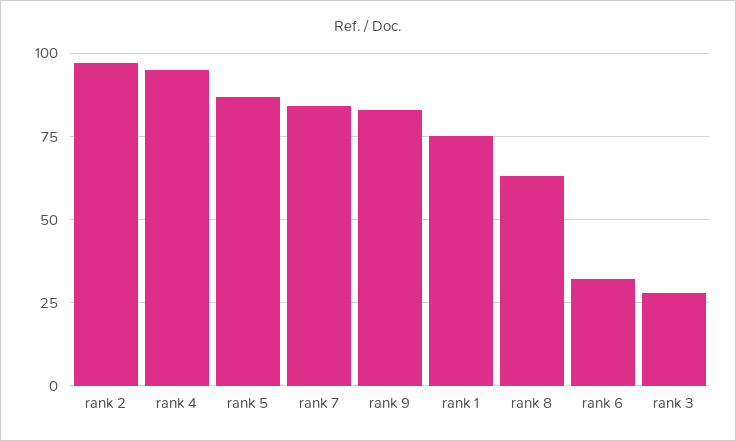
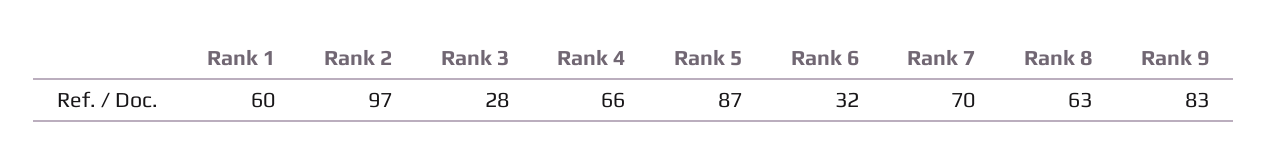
rank 4: 95 -> 66
rank 7: 85 -> 70
rank 1: 75 -> 60

